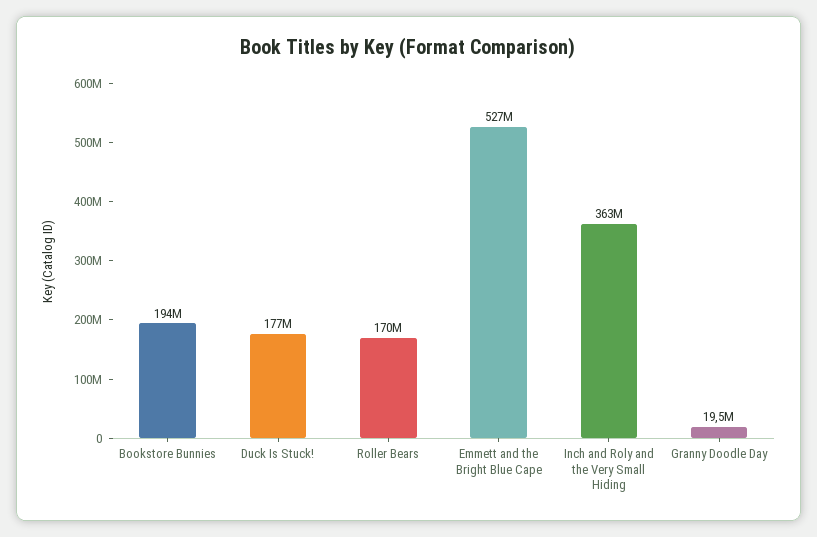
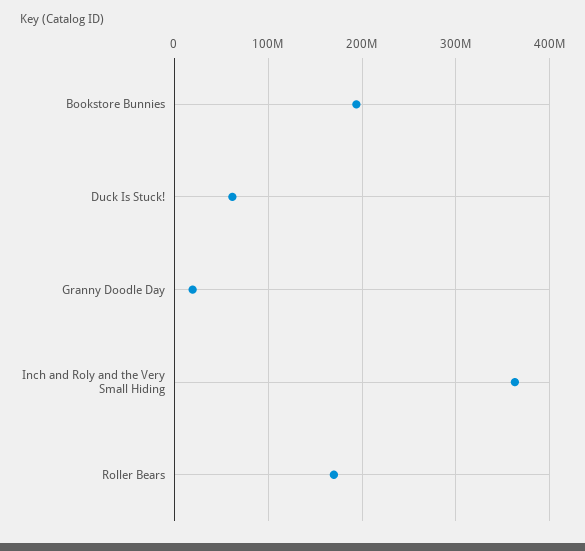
Duck Is Stuck!: 177000000 -> 60000000
Emmett and the Bright Blue Cape: 527000000 -> none

